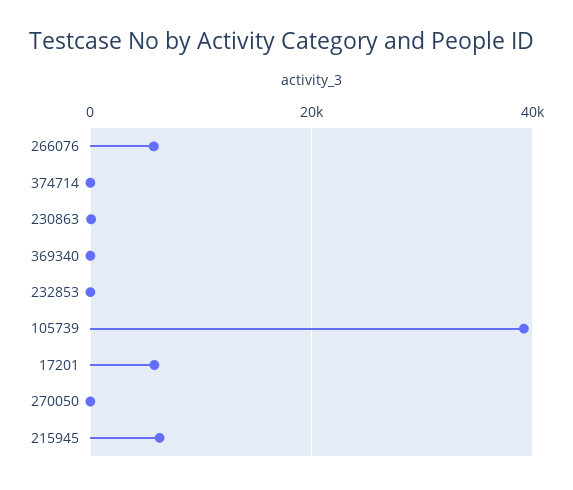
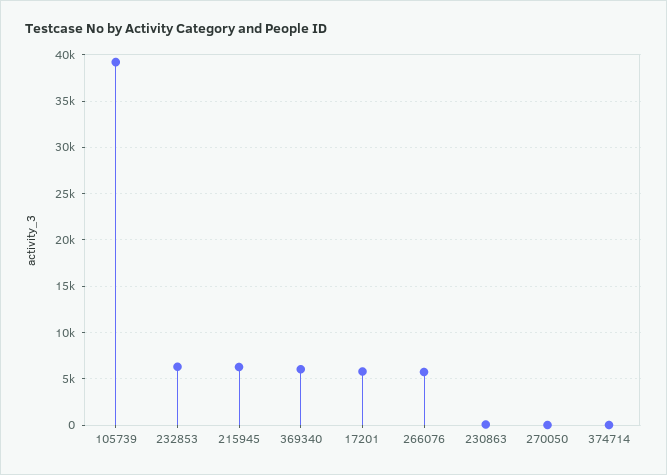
369340: 0 -> 6000
232853: 0 -> 6000

